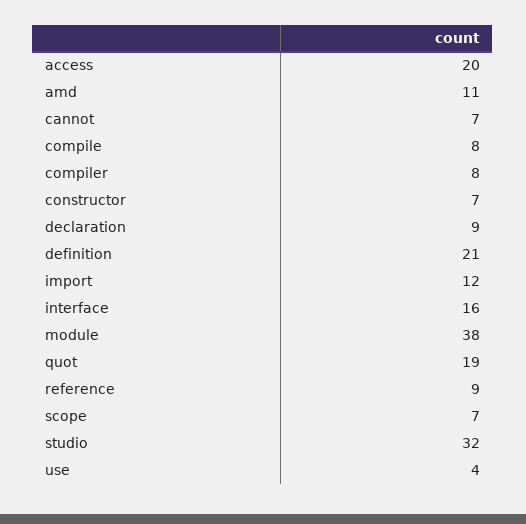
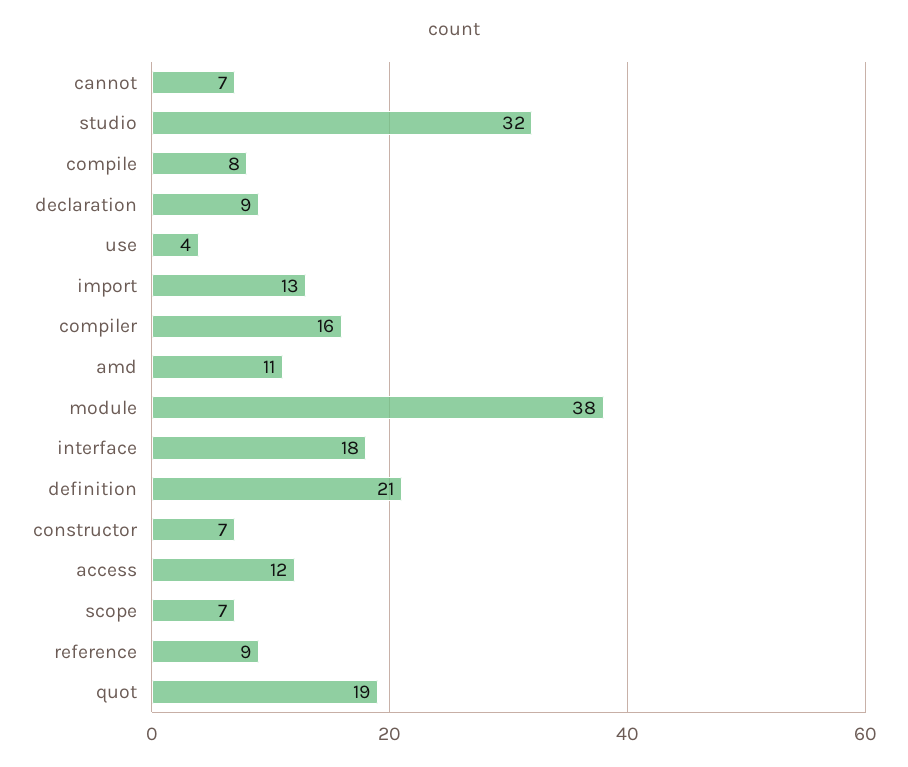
access: 20 -> 12
compiler: 8 -> 16
import: 12 -> 13
interface: 16 -> 18

